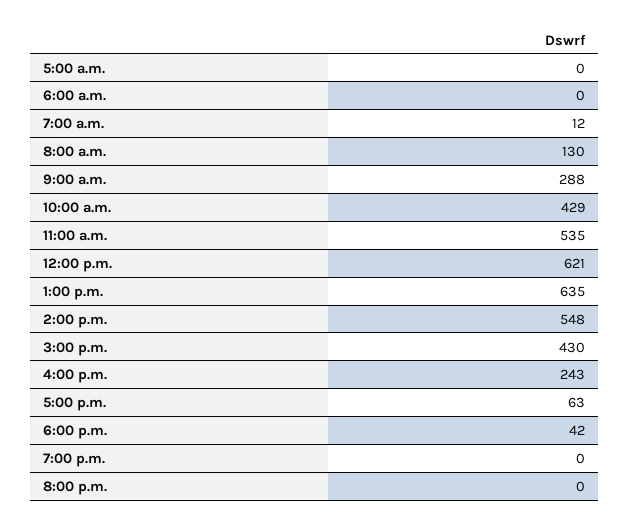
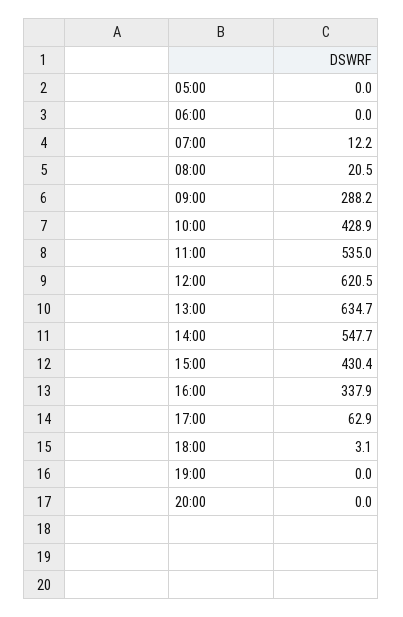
8:00 a.m.: 130 -> 20.5
4:00 p.m.: 243 -> 337.9
6:00 p.m.: 42 -> 3.1

